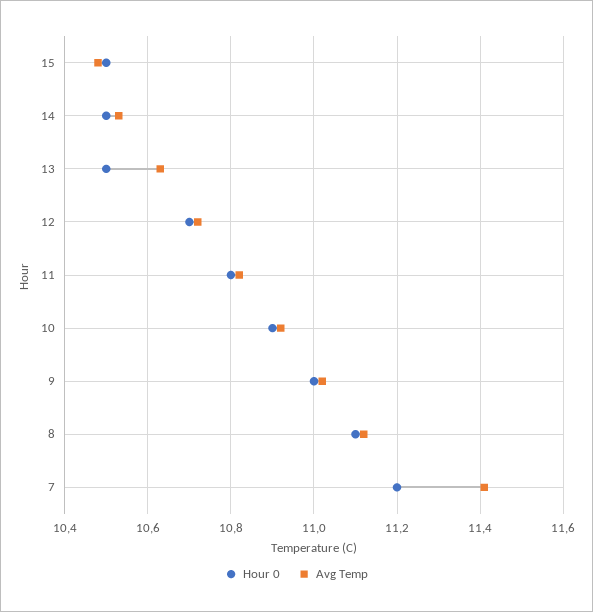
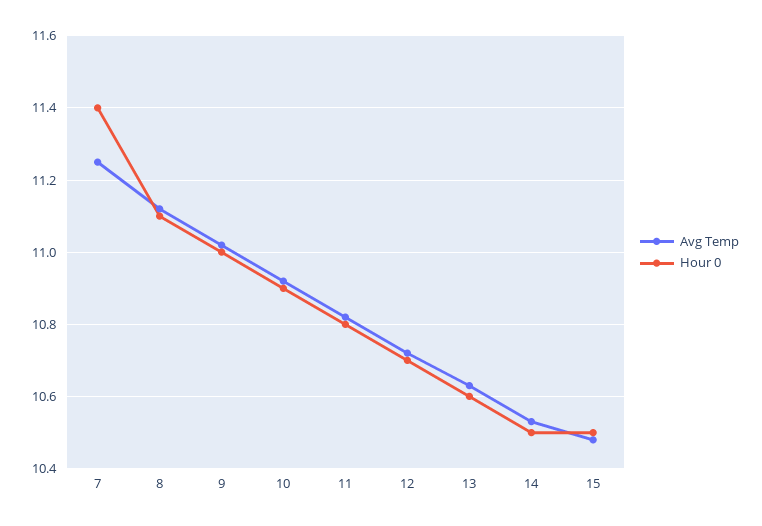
Hour 0, 13: 10.5 -> 10.6
Hour 0, 7: 11.2 -> 11.4
Avg Temp, 7: 11.4 -> 11.25

